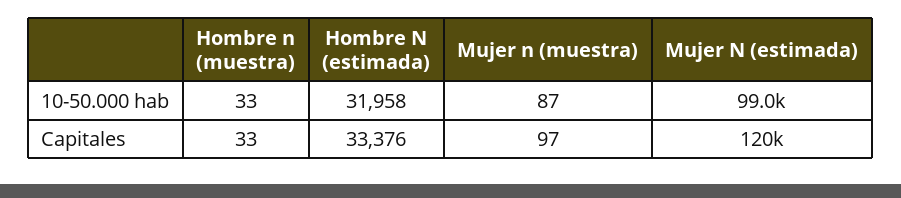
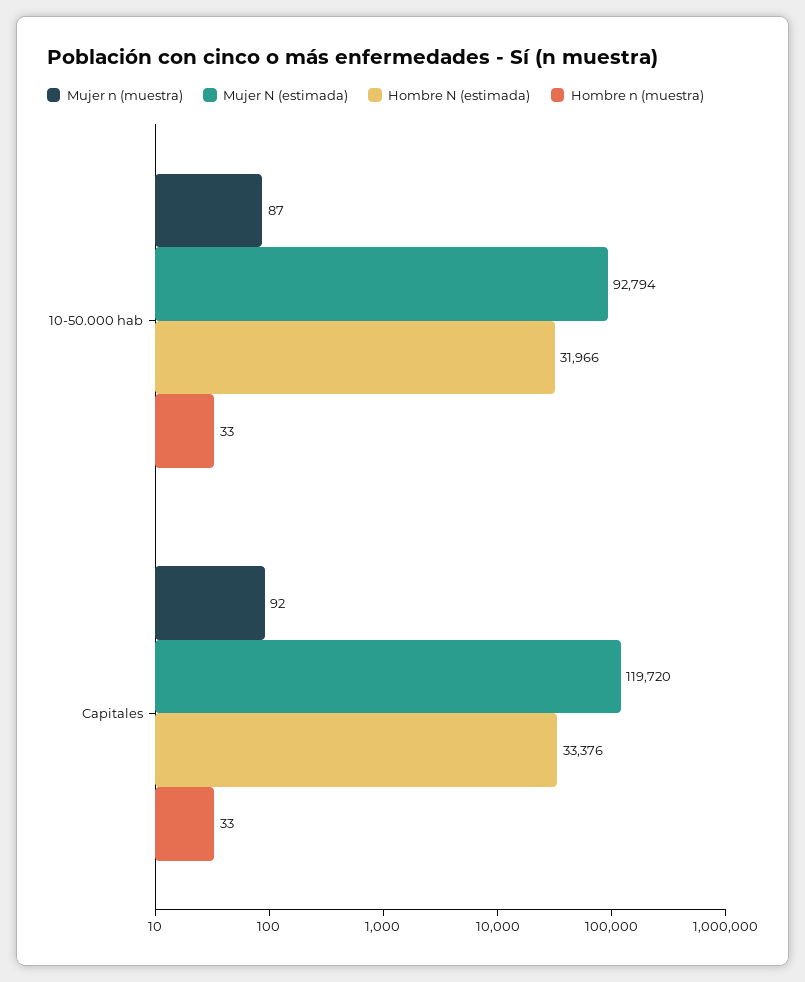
Hombre N (estimada), 10-50.000 hab: 31958 -> 31966
Mujer N (estimada), 10-50.000 hab: 99000 -> 92794
Mujer n (muestra), Capitales: 97 -> 92

